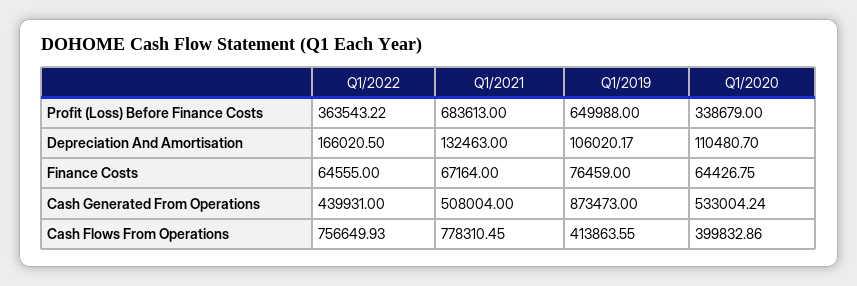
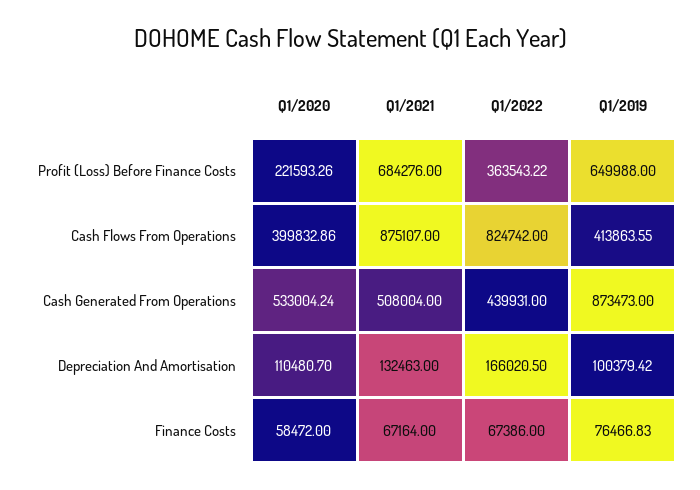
Q1/2021, Profit (Loss) Before Finance Costs: 683613 -> 684276
Q1/2020, Profit (Loss) Before Finance Costs: 338679 -> 221593.26
Q1/2019, Depreciation And Amortisation: 106020.17 -> 100379.42
Q1/2022, Finance Costs: 64555 -> 67386
Q1/2019, Finance Costs: 76459 -> 76466.83
Q1/2020, Finance Costs: 64426.75 -> 58472
Q1/2022, Cash Flows From Operations: 756649.93 -> 824742
Q1/2021, Cash Flows From Operations: 778310.45 -> 875107

